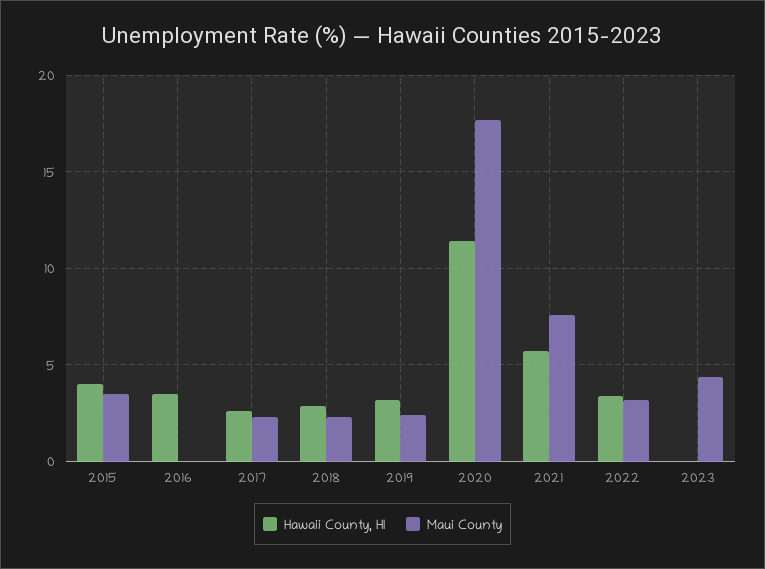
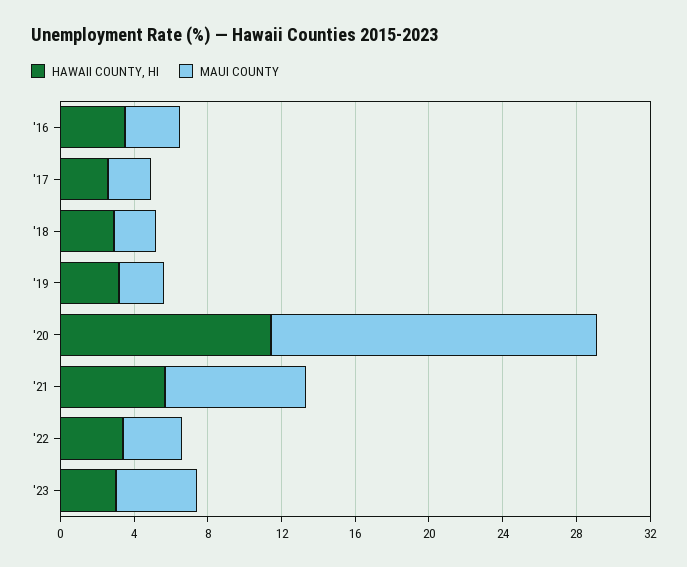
Hawaii County, HI, 2015: 4 -> none
Maui County, 2015: 3.5 -> none
Maui County, 2016: 0 -> 3
Hawaii County, HI, 2023: 0 -> 3

